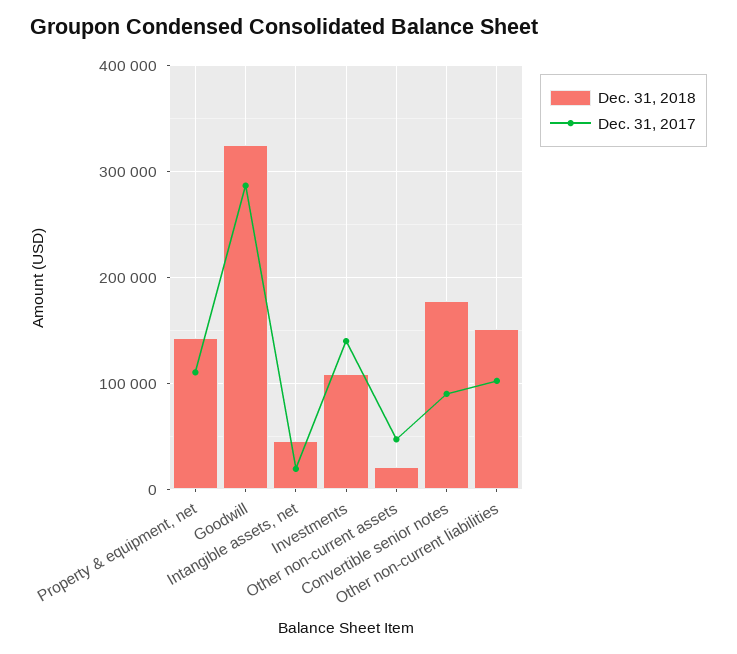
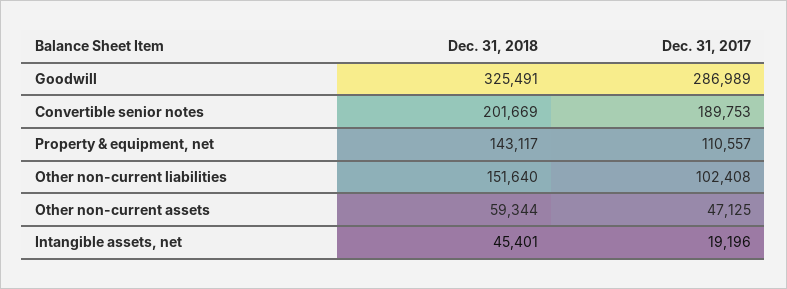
Dec. 31, 2018, Investments: 110000 -> none
Dec. 31, 2017, Investments: 140000 -> none
Dec. 31, 2018, Other non-current assets: 20000 -> 59344
Dec. 31, 2018, Convertible senior notes: 180000 -> 201669
Dec. 31, 2017, Convertible senior notes: 90000 -> 189753

